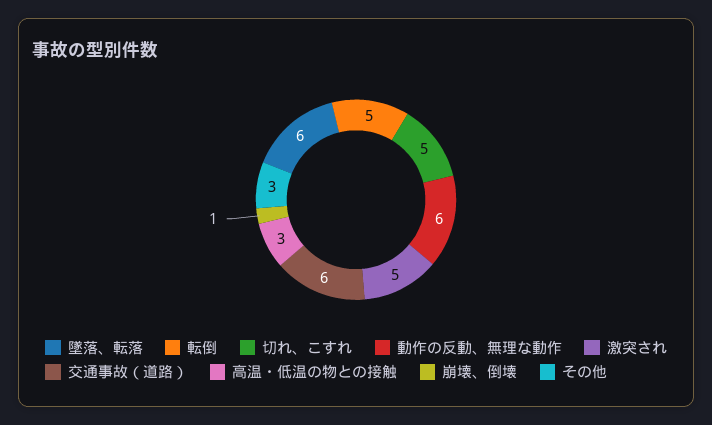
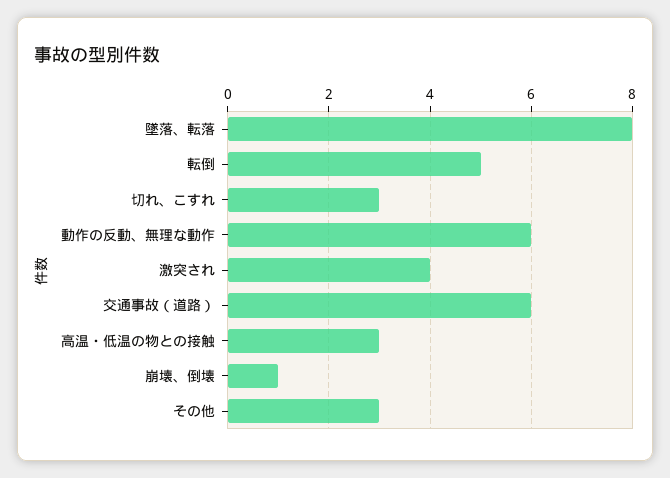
墜落、転落: 6 -> 8
切れ、こすれ: 5 -> 3
激突され: 5 -> 4

